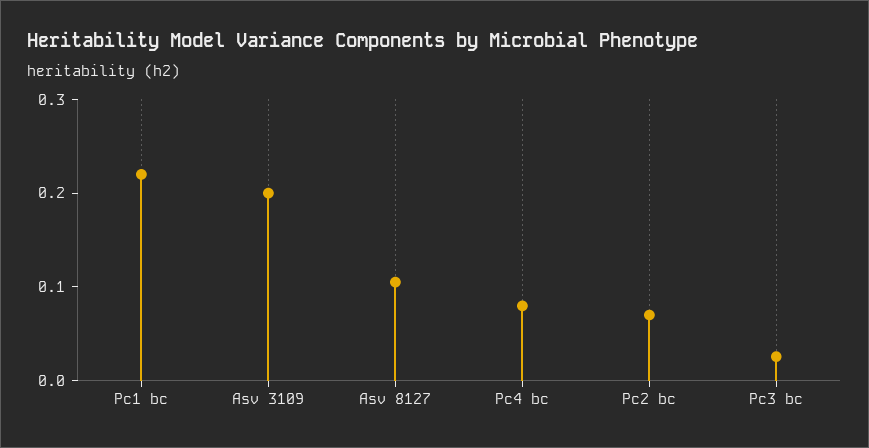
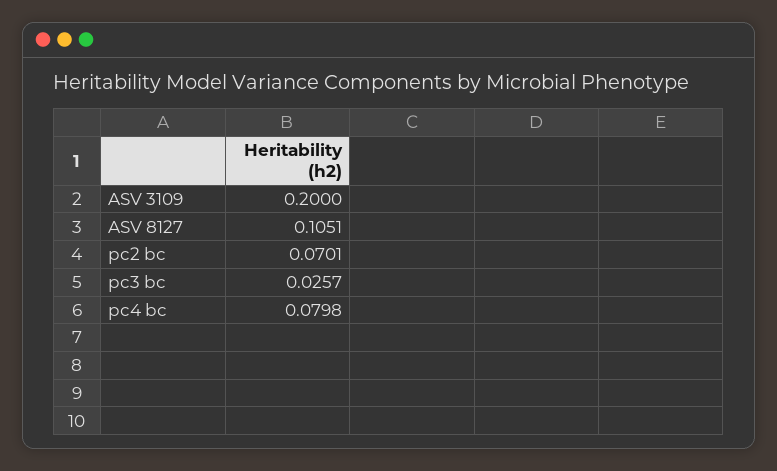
Pc1 bc: 0.22 -> none

